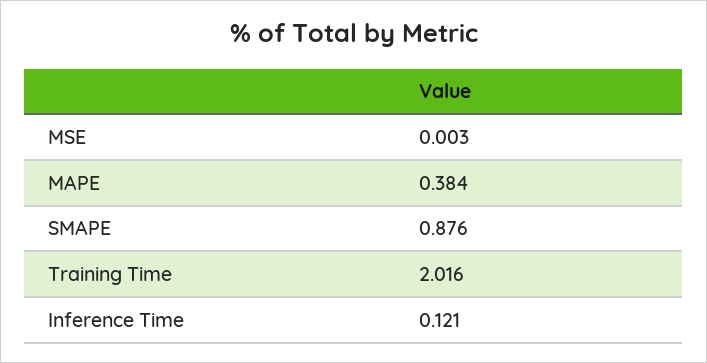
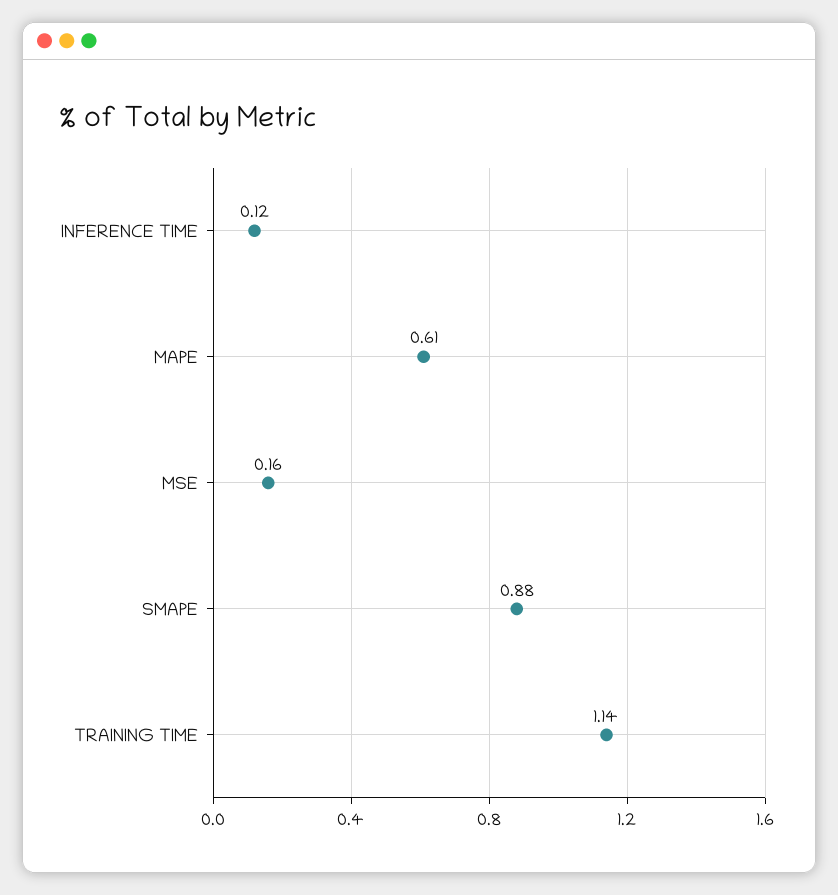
MSE: 0.003 -> 0.16
MAPE: 0.384 -> 0.61
Training Time: 2.016 -> 1.14

